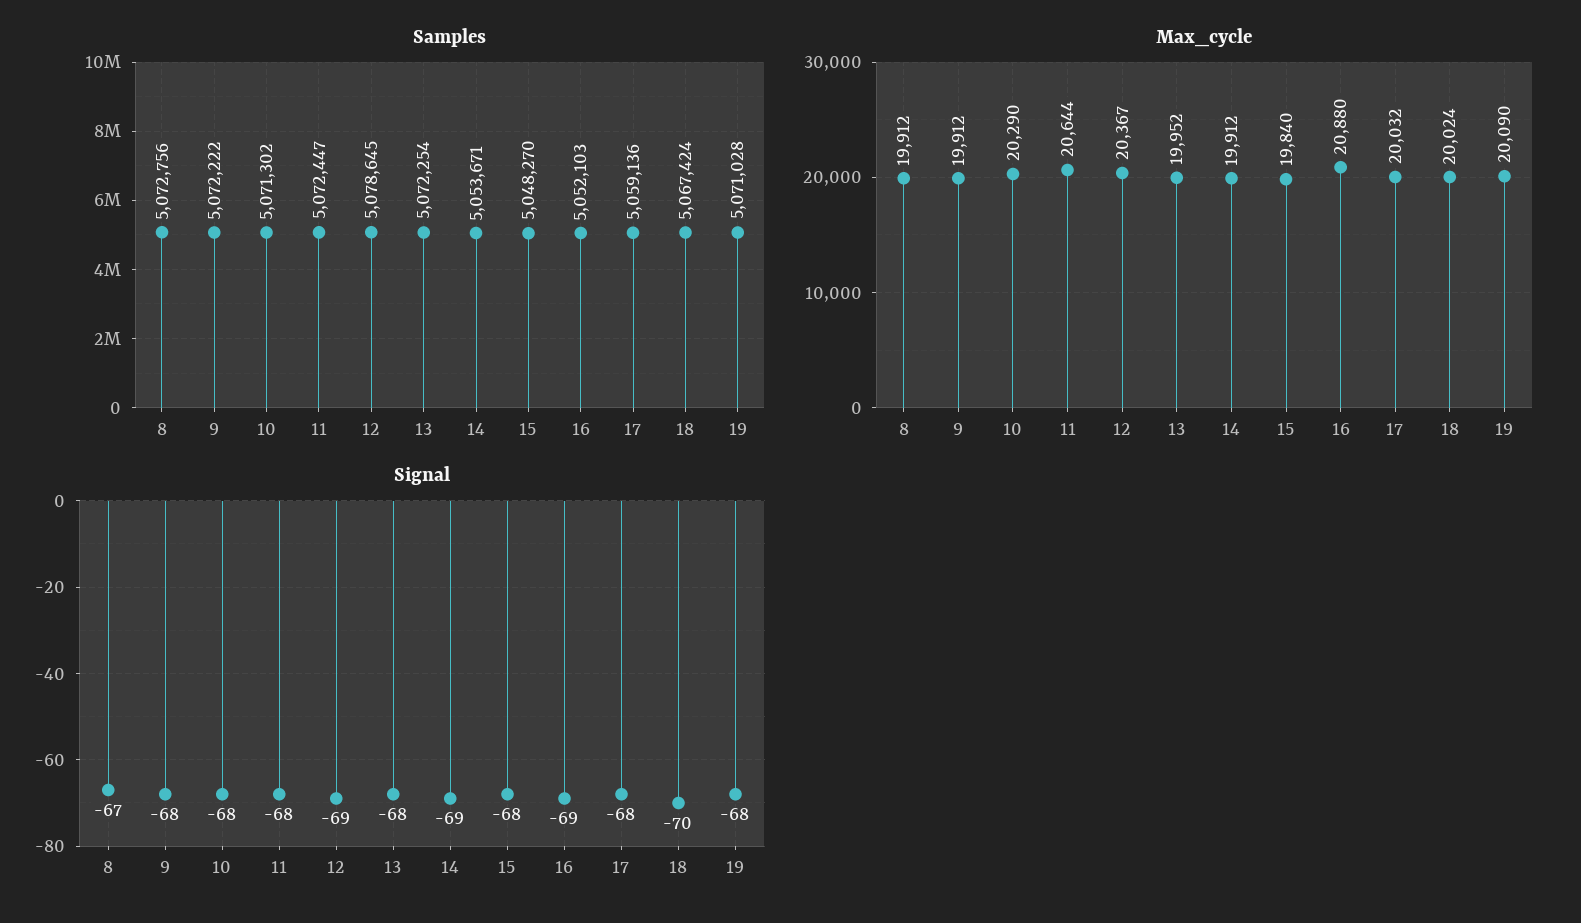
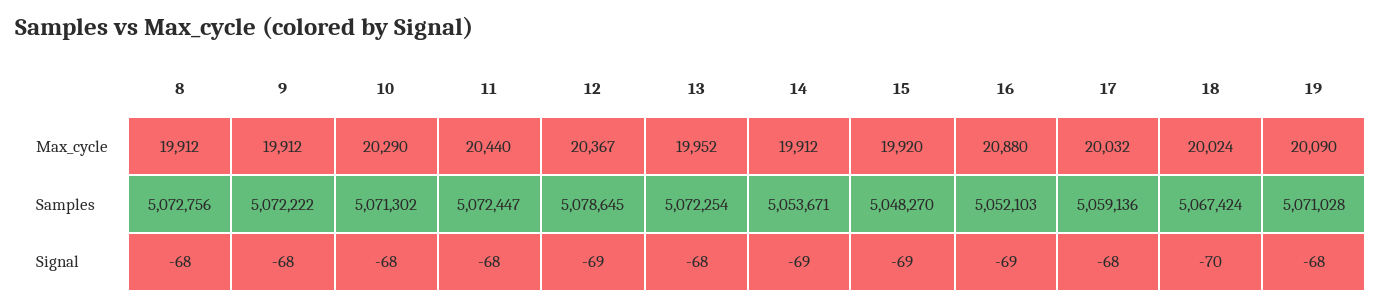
Max_cycle, 11: 20644 -> 20440
Max_cycle, 15: 19840 -> 19920
Signal, 8: -67 -> -68
Signal, 15: -68 -> -69

